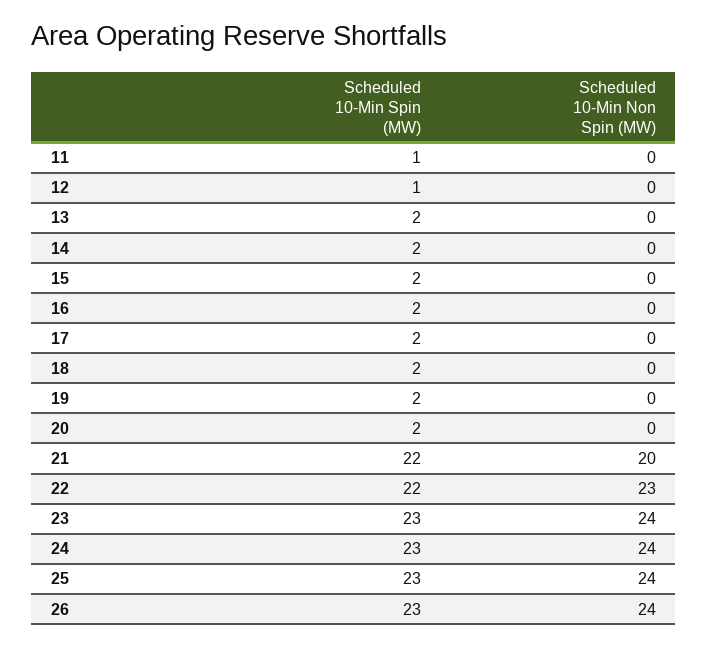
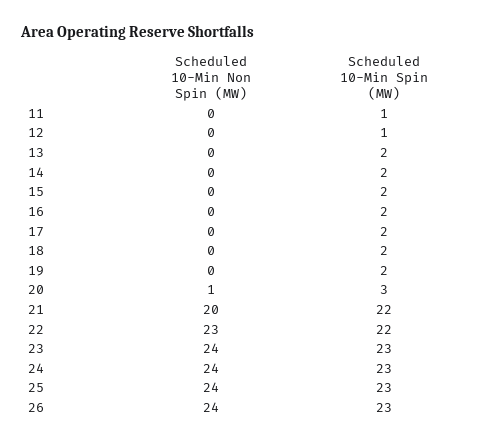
Scheduled 10-Min Spin (MW), 20: 2 -> 3
Scheduled 10-Min Non Spin (MW), 20: 0 -> 1

